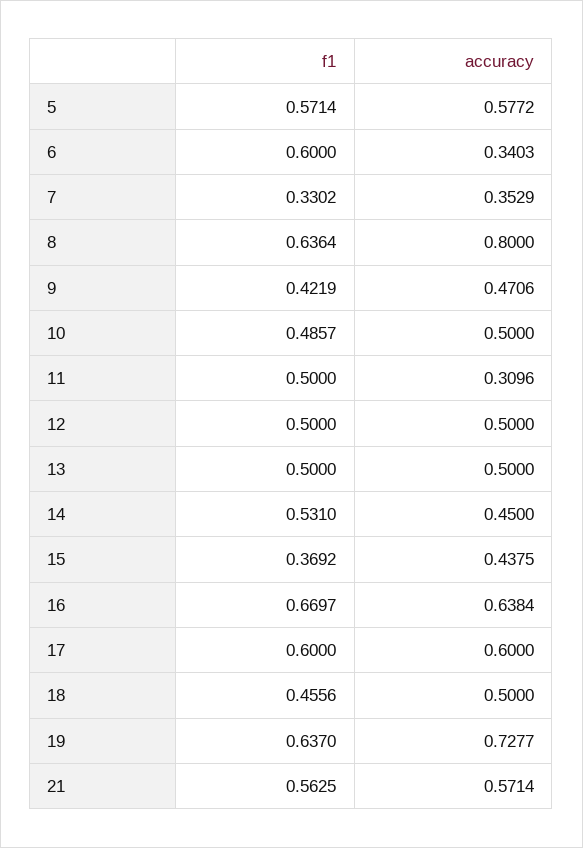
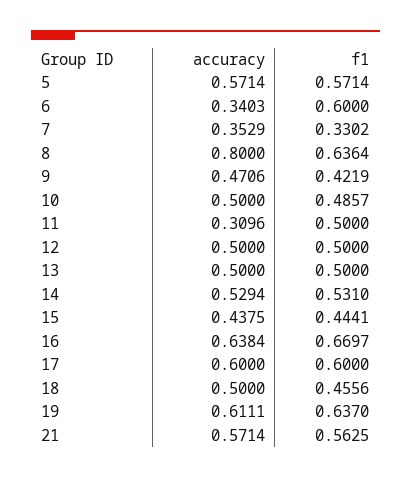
accuracy, 5: 0.5772 -> 0.5714
accuracy, 14: 0.45 -> 0.5294
f1, 15: 0.3692 -> 0.4441
accuracy, 19: 0.7277 -> 0.6111

